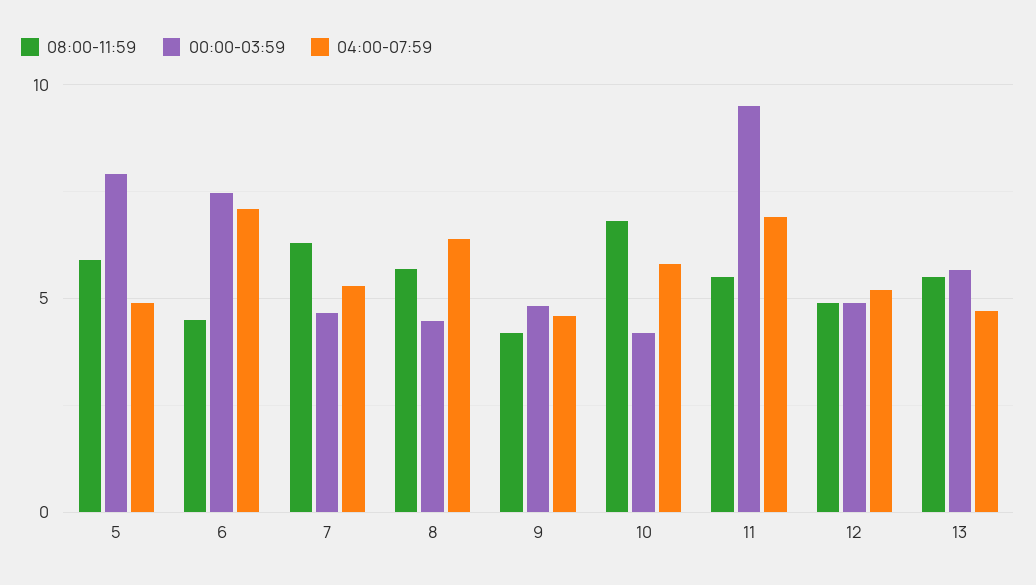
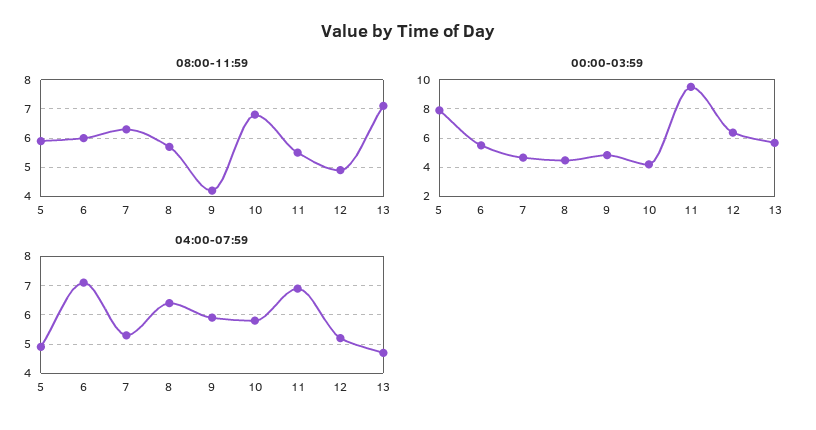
08:00-11:59, 6: 4.5 -> 6
00:00-03:59, 6: 7.5 -> 5.5
04:00-07:59, 9: 4.5 -> 6
00:00-03:59, 12: 5 -> 6.5
08:00-11:59, 13: 5.5 -> 7

